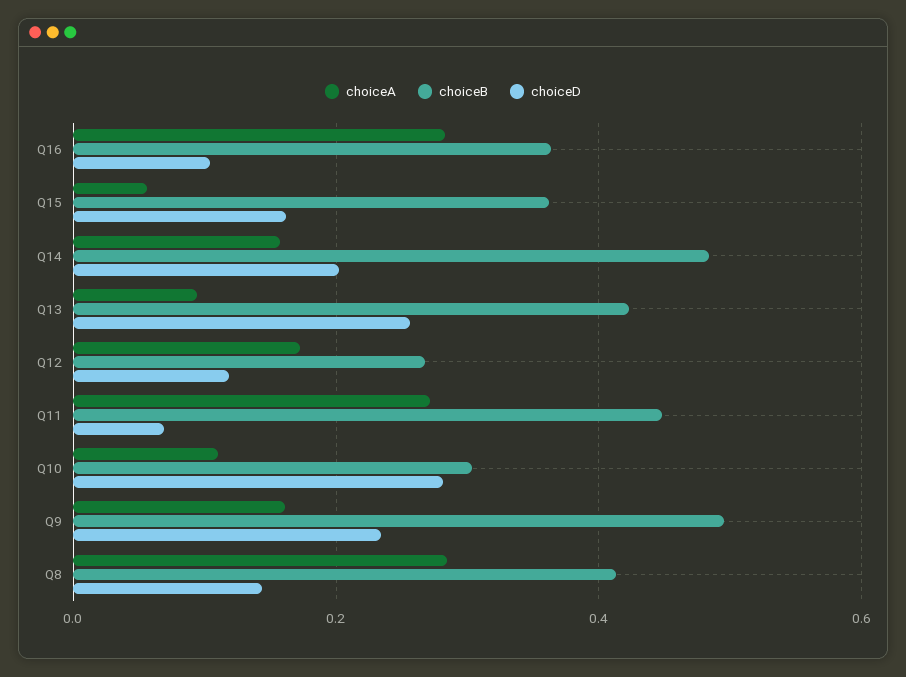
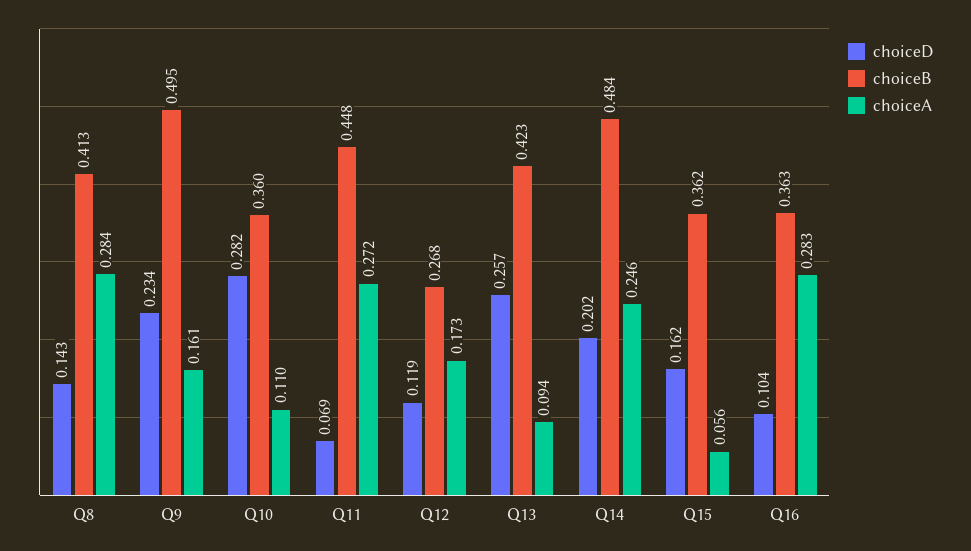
choiceA, Q14: 0.16 -> 0.246
choiceB, Q10: 0.3 -> 0.36

